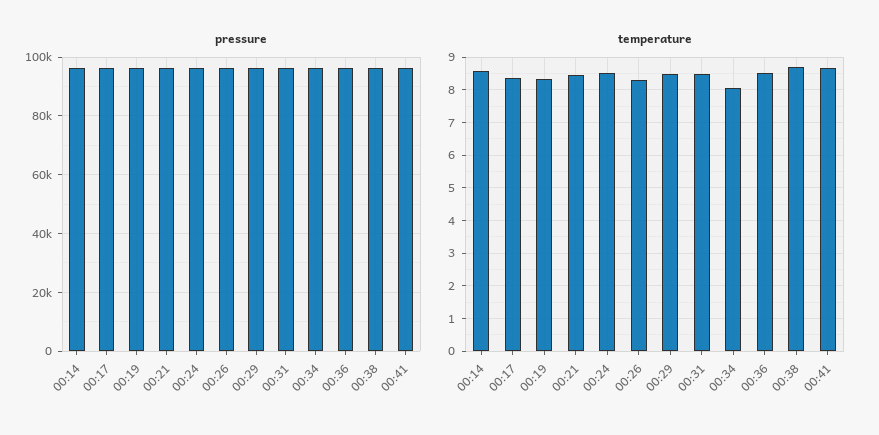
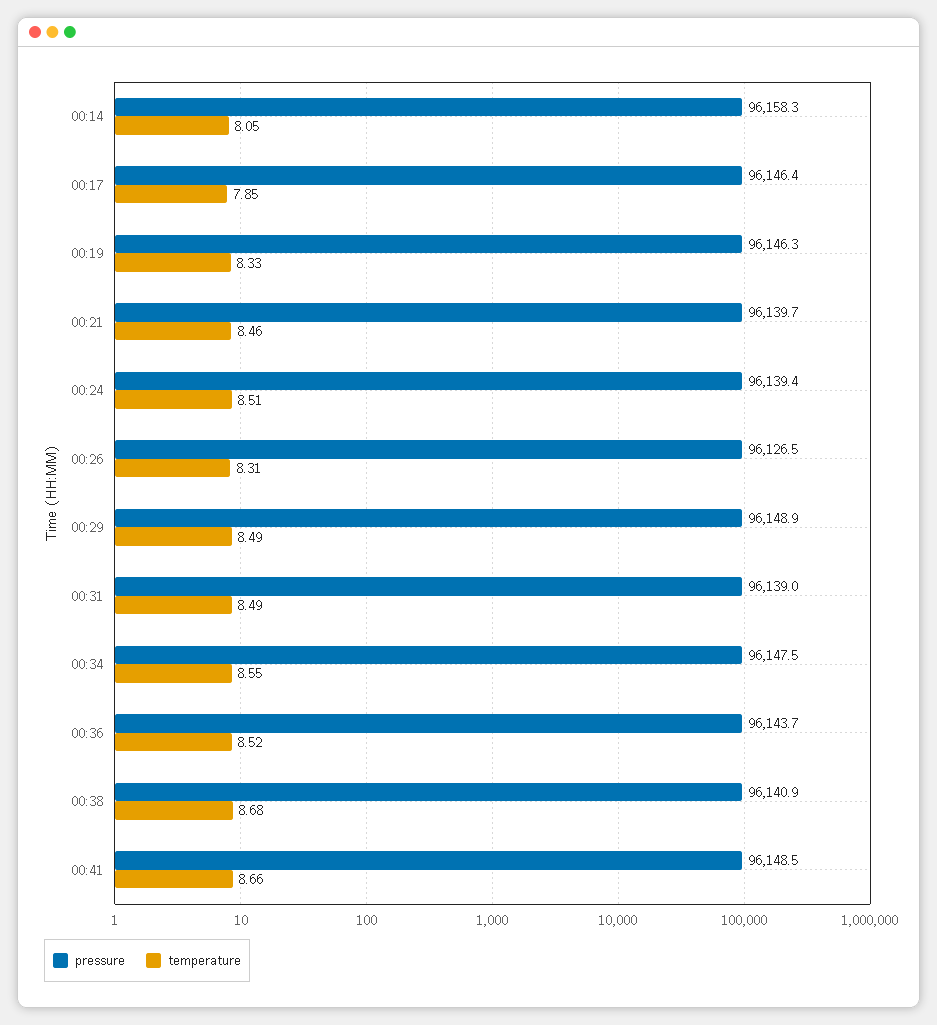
temperature, 00:14: 8.6 -> 8.05
temperature, 00:17: 8.4 -> 7.85
temperature, 00:34: 8 -> 8.55

